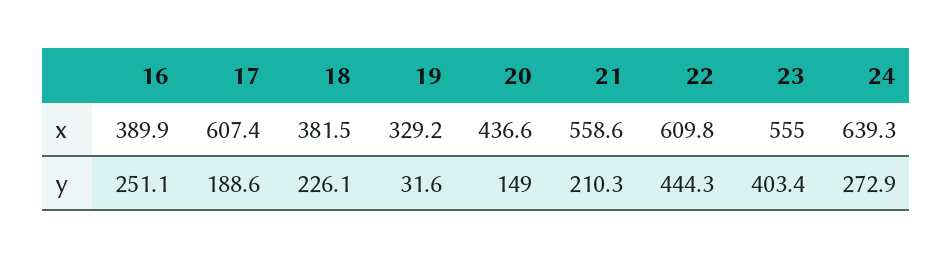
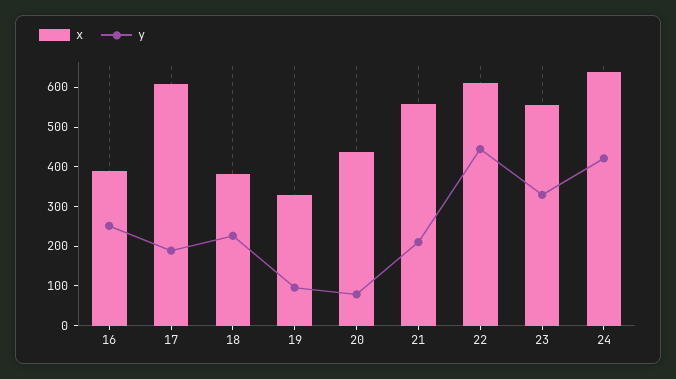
y, 19: 31.6 -> 100
y, 20: 149 -> 75
y, 23: 403.4 -> 325
y, 24: 272.9 -> 425

